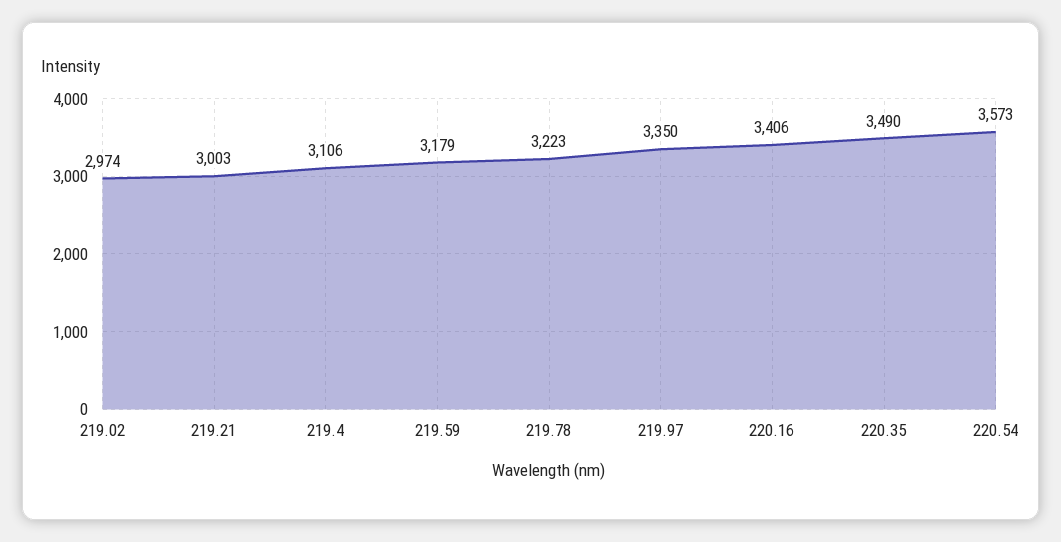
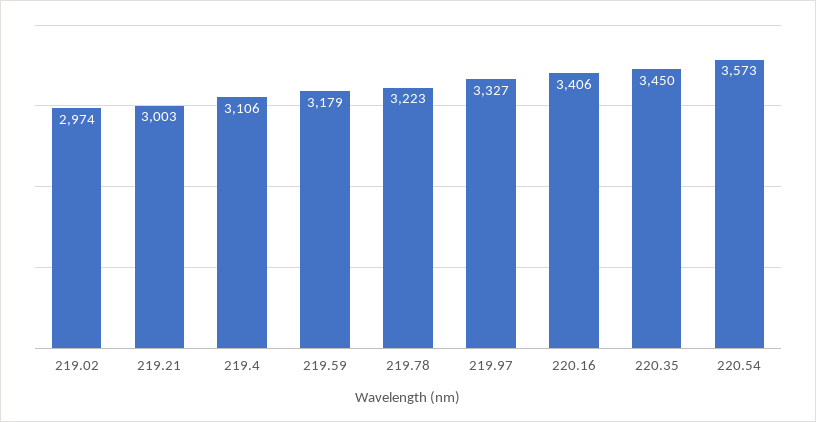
219.97: 3350 -> 3327
220.35: 3490 -> 3450

